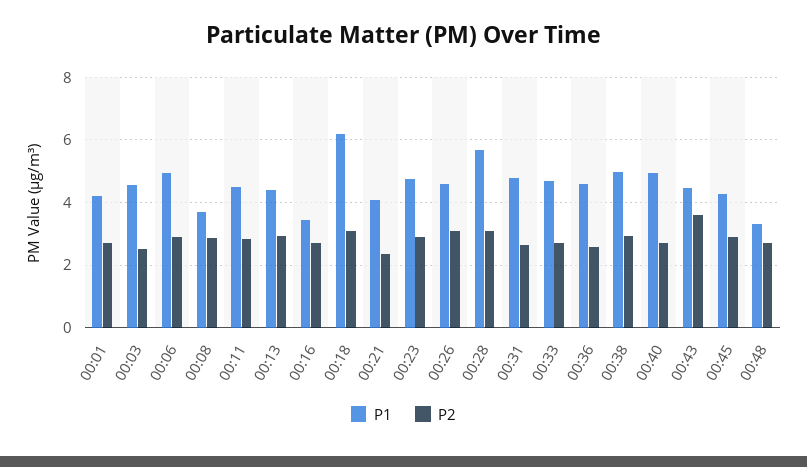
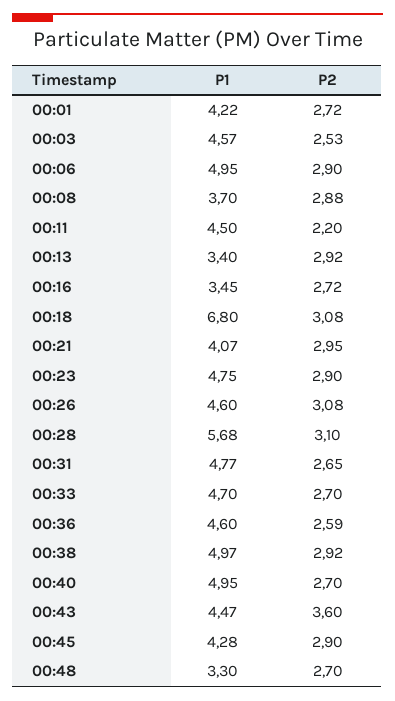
P2, 00:11: 2.8 -> 2.2
P1, 00:13: 4.4 -> 3.4
P1, 00:18: 6.2 -> 6.8
P2, 00:21: 2.4 -> 2.95

